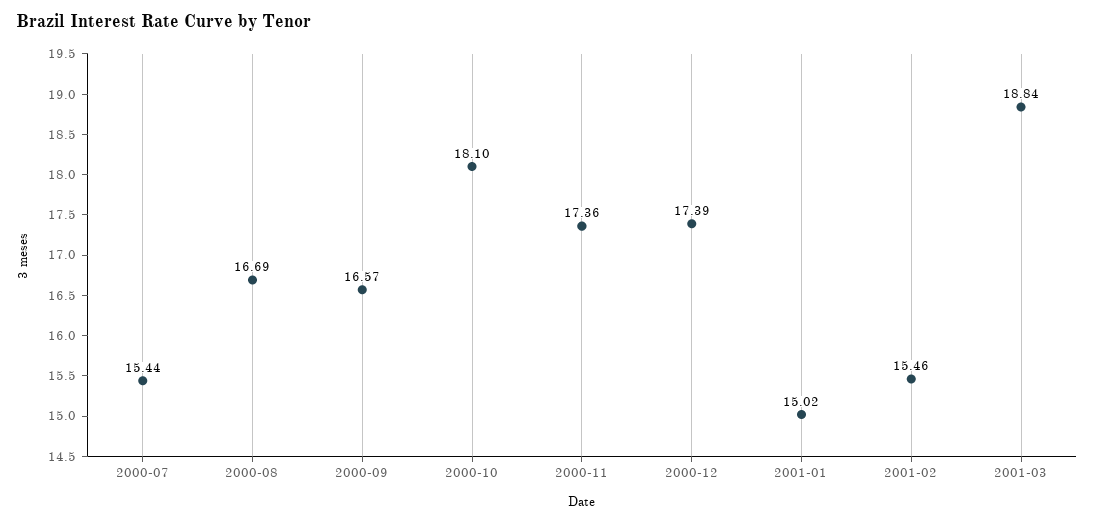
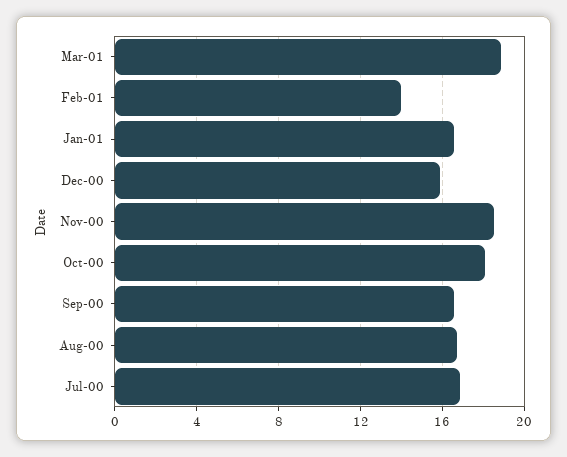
2000-07: 15.44 -> 17
2000-11: 17.36 -> 18.5
2000-12: 17.39 -> 16
2001-01: 15.02 -> 16.5
2001-02: 15.46 -> 14

